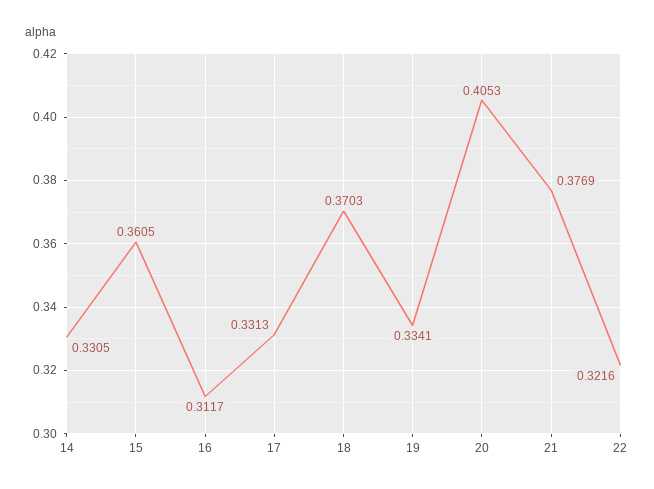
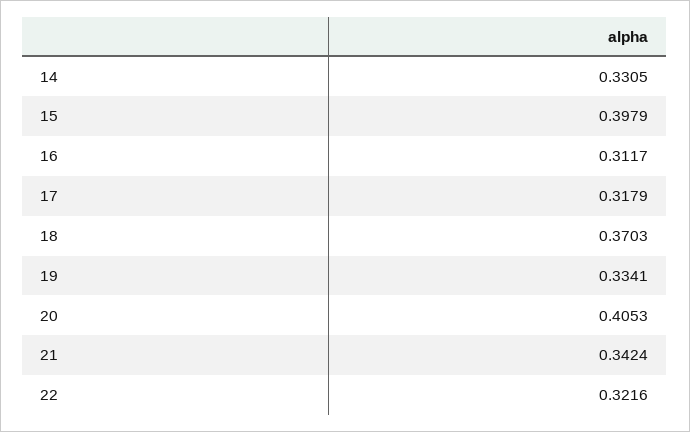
15: 0.3605 -> 0.3979
17: 0.3313 -> 0.3179
21: 0.3769 -> 0.3424

